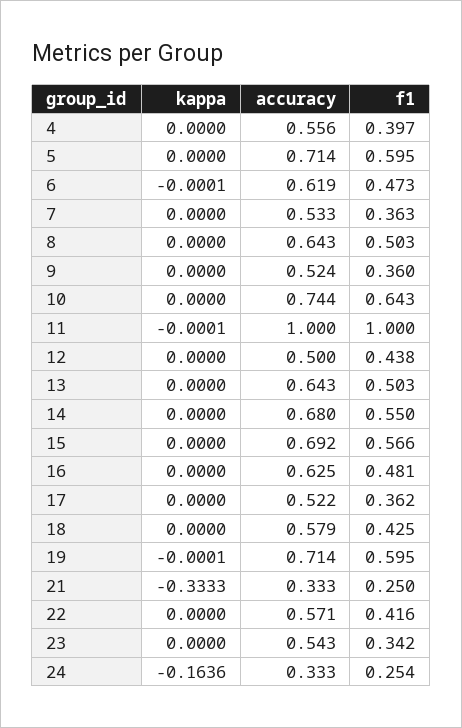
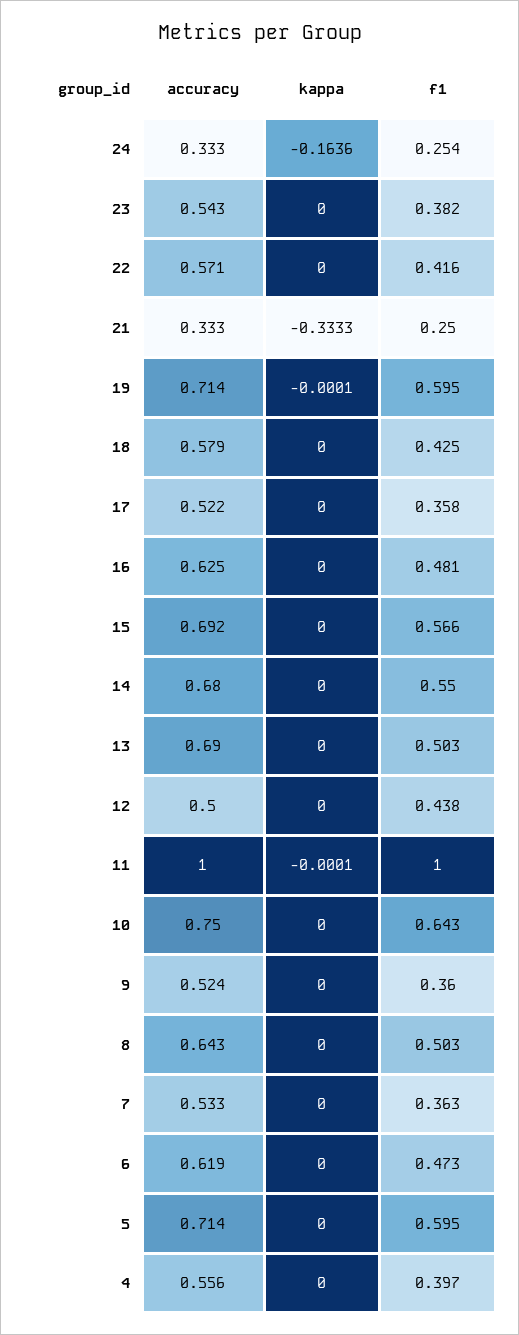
kappa, 6: -0.0001 -> 0
accuracy, 10: 0.744 -> 0.75
accuracy, 13: 0.643 -> 0.69
f1, 17: 0.362 -> 0.358
f1, 23: 0.342 -> 0.382

